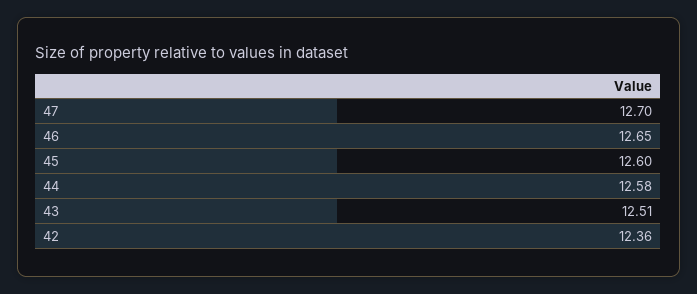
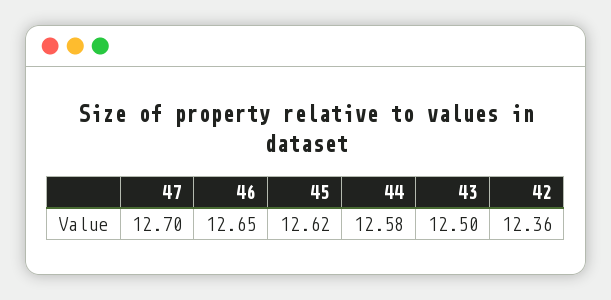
45: 12.6 -> 12.62
43: 12.51 -> 12.5

